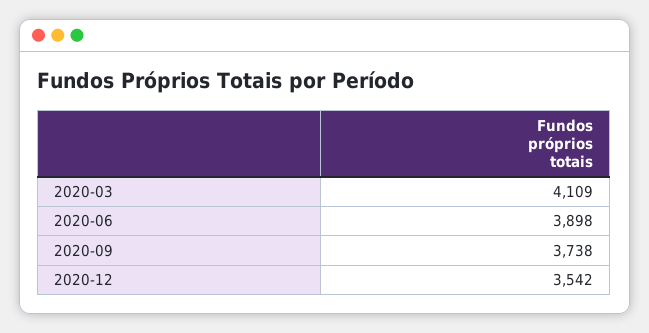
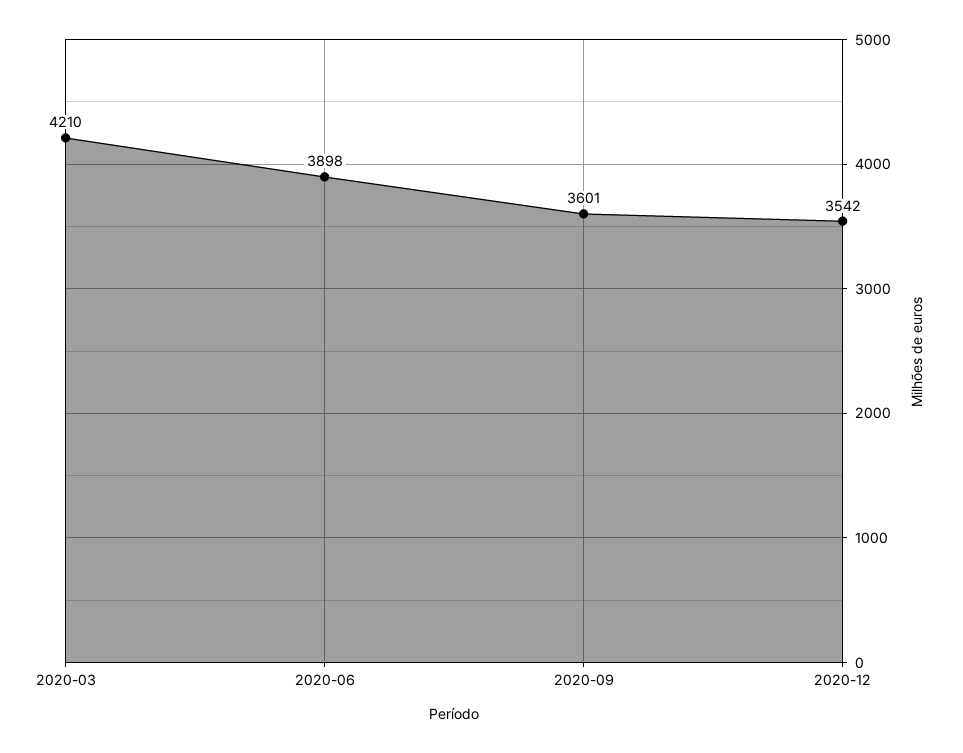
2020-03: 4109 -> 4210
2020-09: 3738 -> 3601

